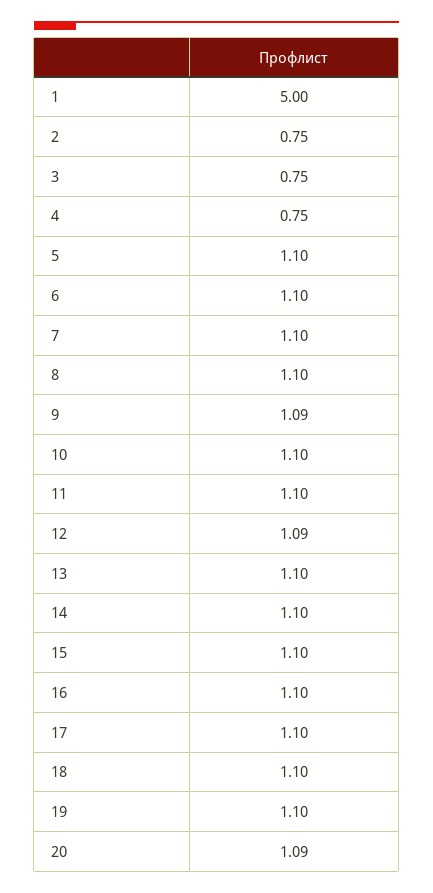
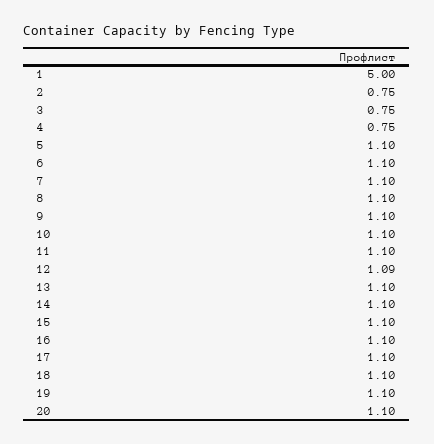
9: 1.09 -> 1.1
20: 1.09 -> 1.1

